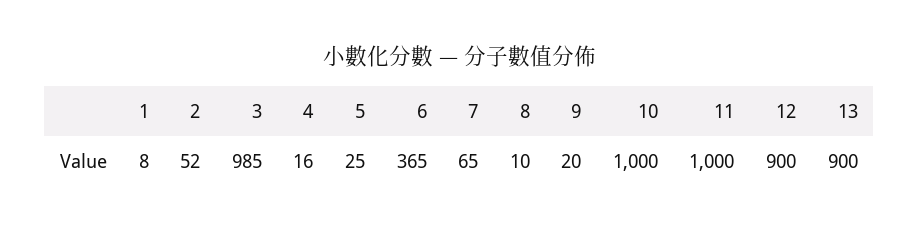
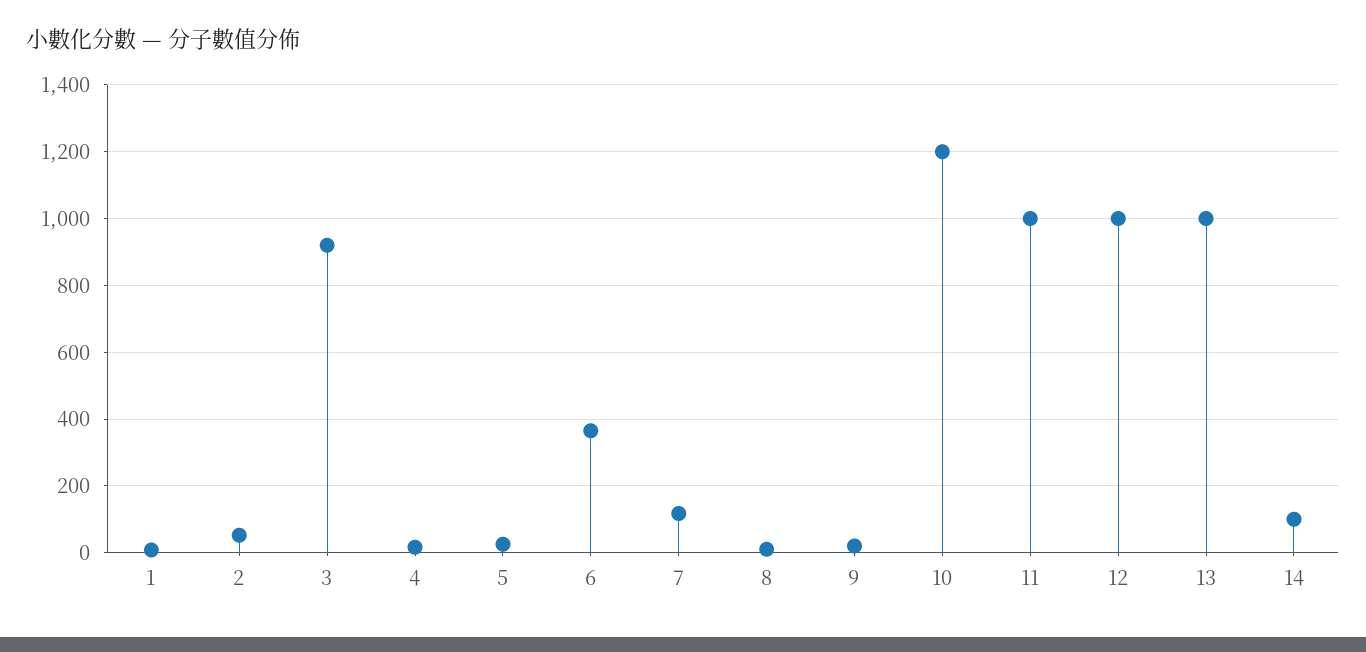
3: 985 -> 920
7: 65 -> 120
10: 1000 -> 1200
12: 900 -> 1000
13: 900 -> 1000
14: none -> 100

